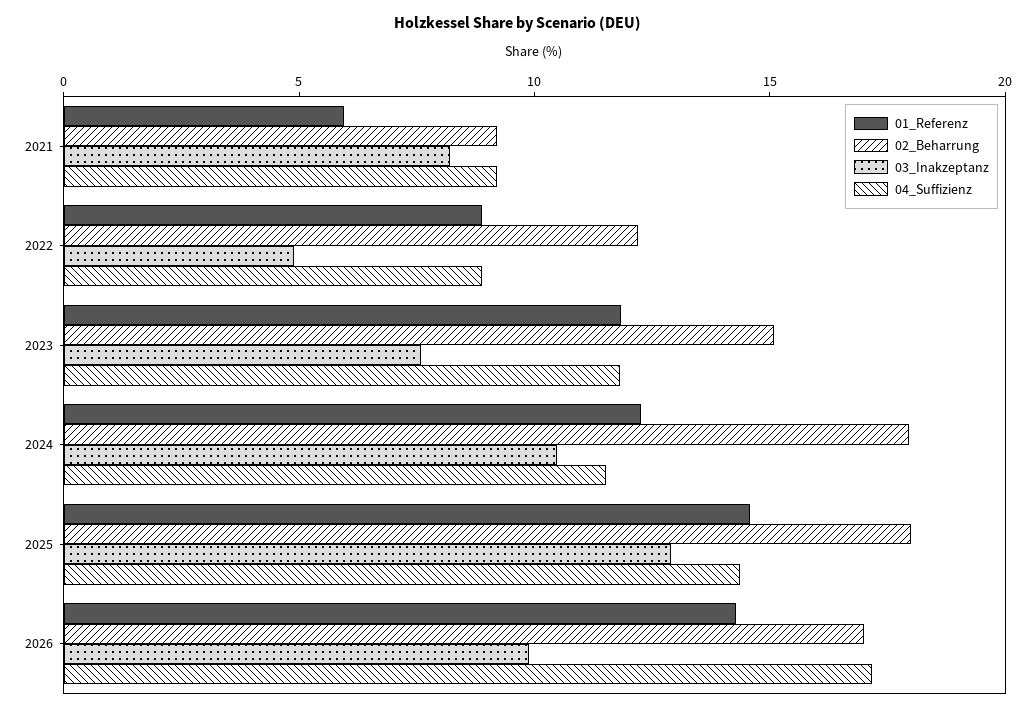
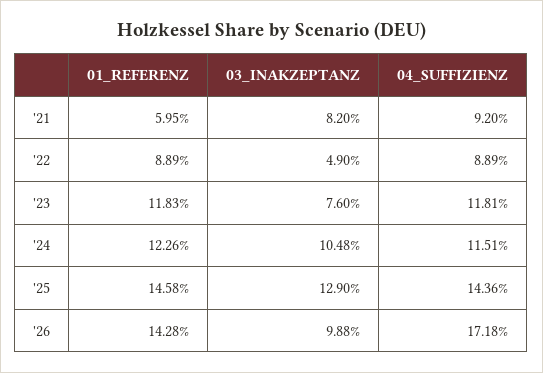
02_Beharrung, 2021: 9 -> none
02_Beharrung, 2022: 12 -> none
02_Beharrung, 2023: 15 -> none
02_Beharrung, 2024: 18 -> none
02_Beharrung, 2025: 18 -> none
02_Beharrung, 2026: 17 -> none

